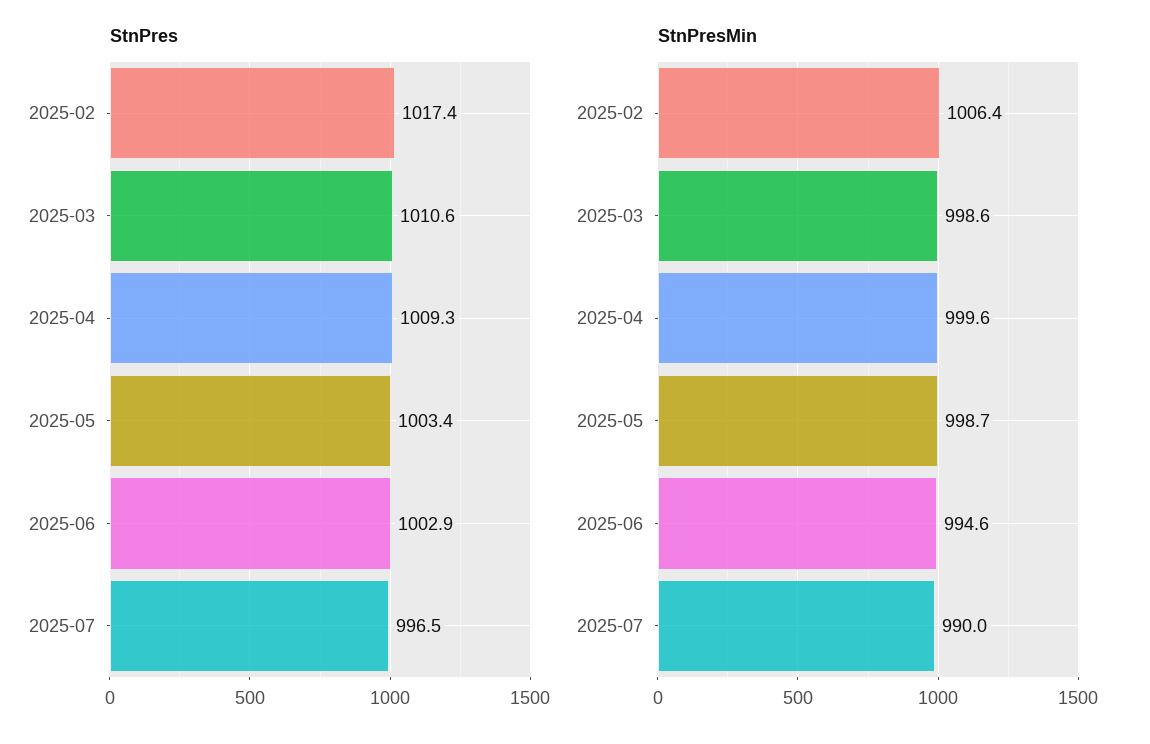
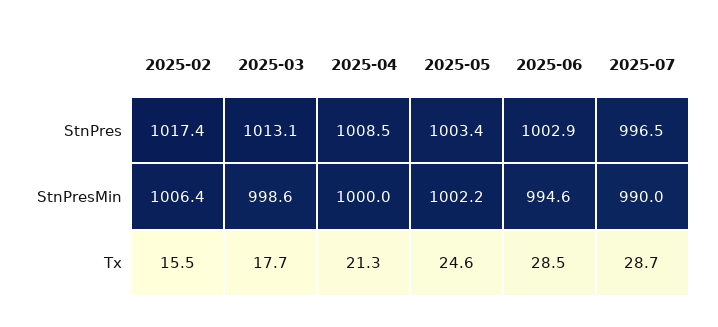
StnPres, 2025-03: 1010.6 -> 1013.1
StnPres, 2025-04: 1009.3 -> 1008.5
StnPresMin, 2025-04: 999.6 -> 1000
StnPresMin, 2025-05: 998.7 -> 1002.2
Tx, 2025-02: none -> 15.5
Tx, 2025-03: none -> 17.7
Tx, 2025-04: none -> 21.3
Tx, 2025-05: none -> 24.6
Tx, 2025-06: none -> 28.5
Tx, 2025-07: none -> 28.7

